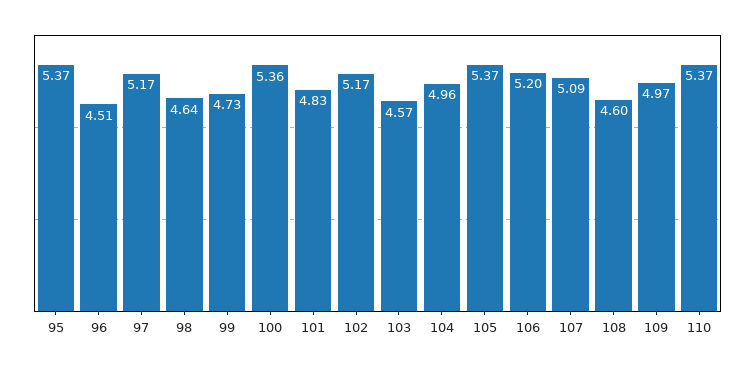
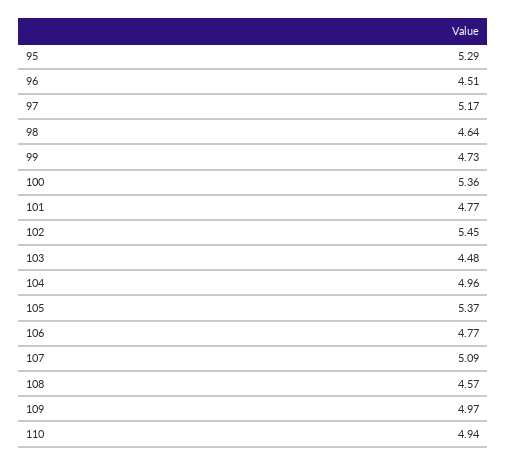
95: 5.37 -> 5.29
101: 4.83 -> 4.77
102: 5.17 -> 5.45
103: 4.57 -> 4.48
106: 5.2 -> 4.77
108: 4.6 -> 4.57
110: 5.37 -> 4.94

